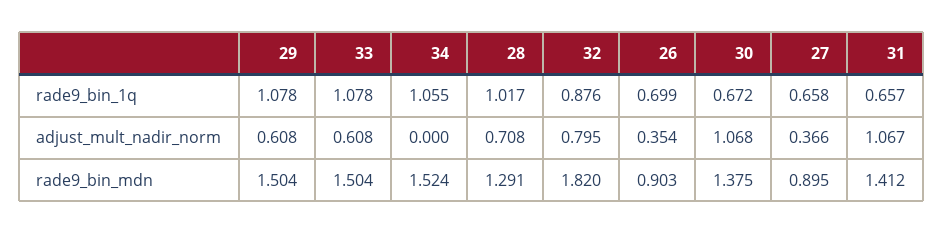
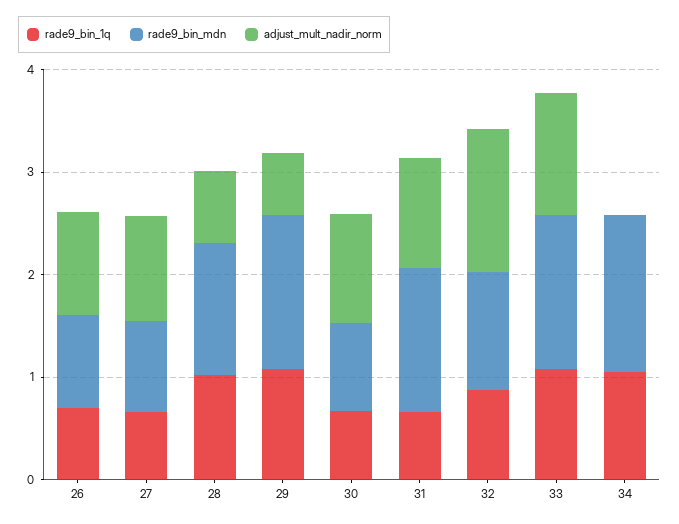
adjust_mult_nadir_norm, 33: 0.608 -> 1.2
adjust_mult_nadir_norm, 32: 0.795 -> 1.4
adjust_mult_nadir_norm, 26: 0.354 -> 1
adjust_mult_nadir_norm, 27: 0.366 -> 1
rade9_bin_mdn, 32: 1.82 -> 1.2
rade9_bin_mdn, 30: 1.375 -> 0.8

